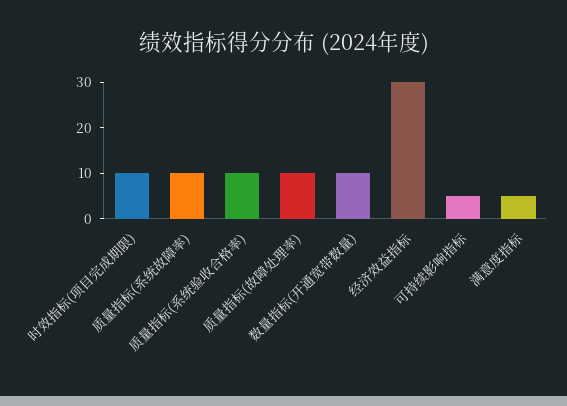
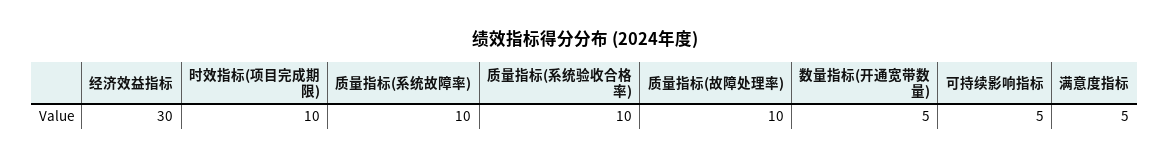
数量指标(开通宽带数量): 10 -> 5

